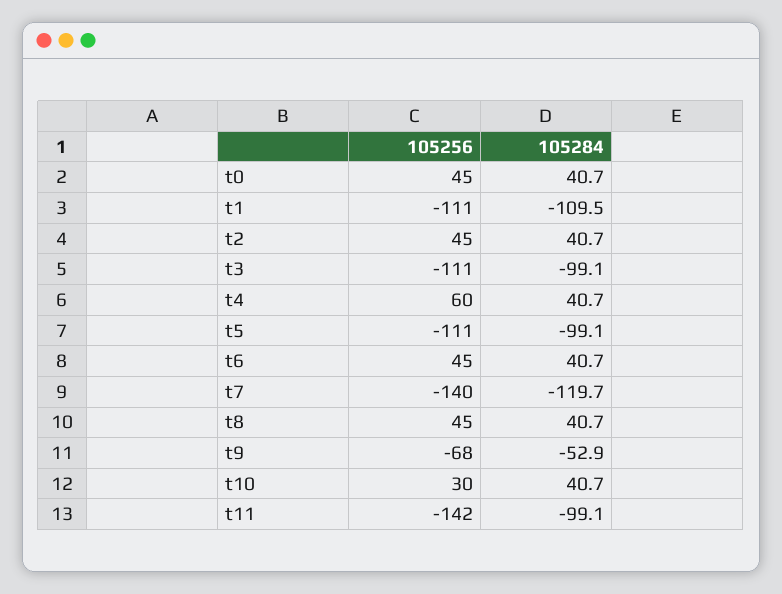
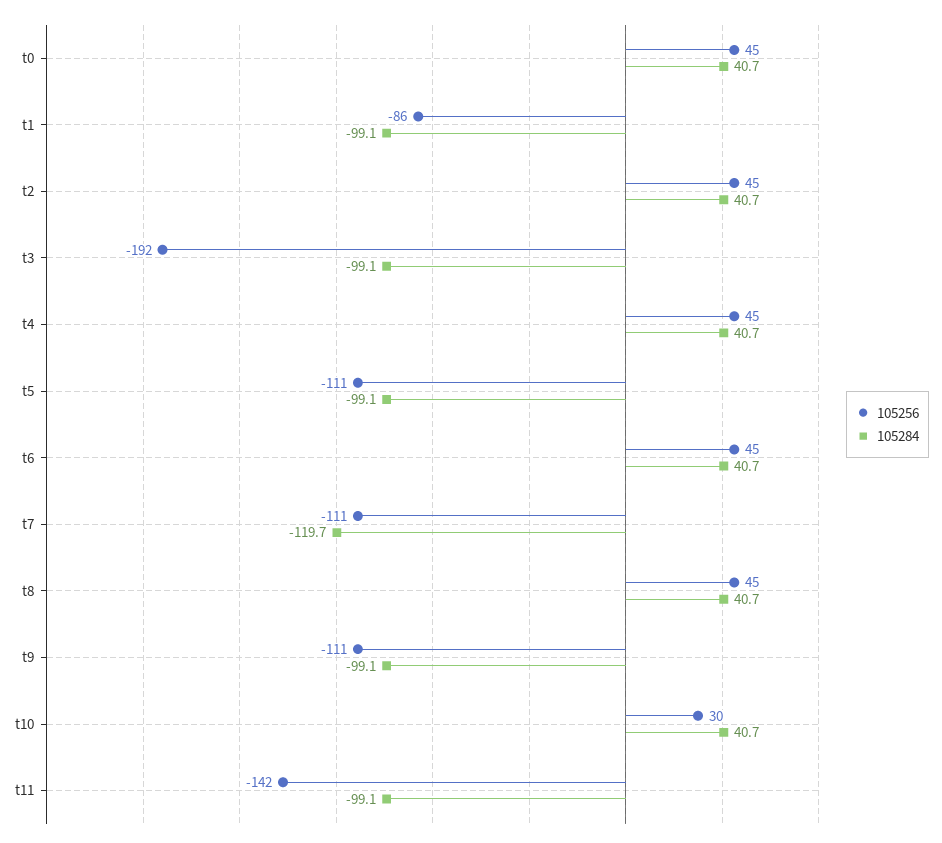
105256, t1: -111 -> -86
105284, t1: -109.5 -> -99.1
105256, t3: -111 -> -192
105256, t4: 60 -> 45
105256, t7: -140 -> -111
105256, t9: -68 -> -111
105284, t9: -52.9 -> -99.1

